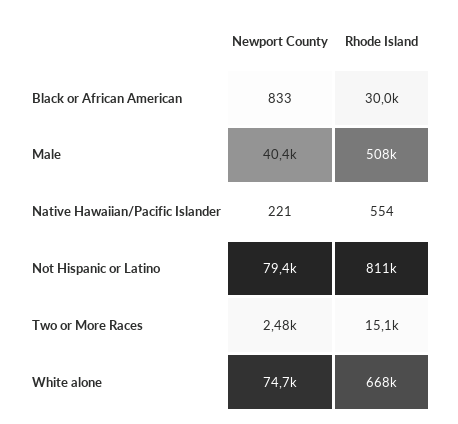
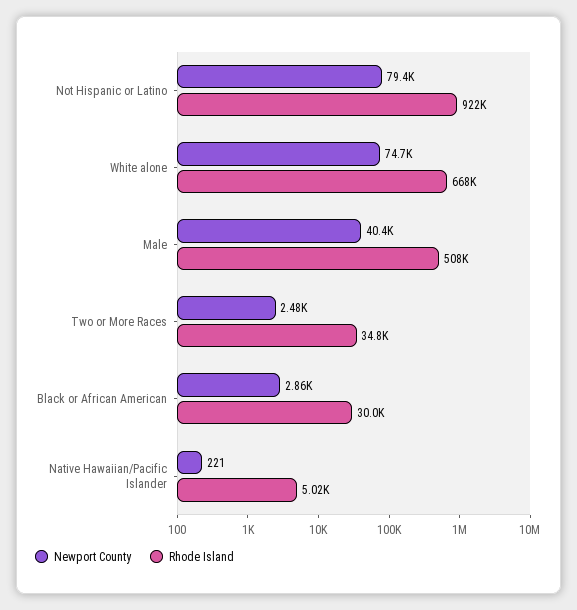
Newport County, Black or African American: 833 -> 2860
Rhode Island, Native Hawaiian/Pacific Islander: 554 -> 5020
Rhode Island, Not Hispanic or Latino: 811000 -> 922000
Rhode Island, Two or More Races: 15100 -> 34800

